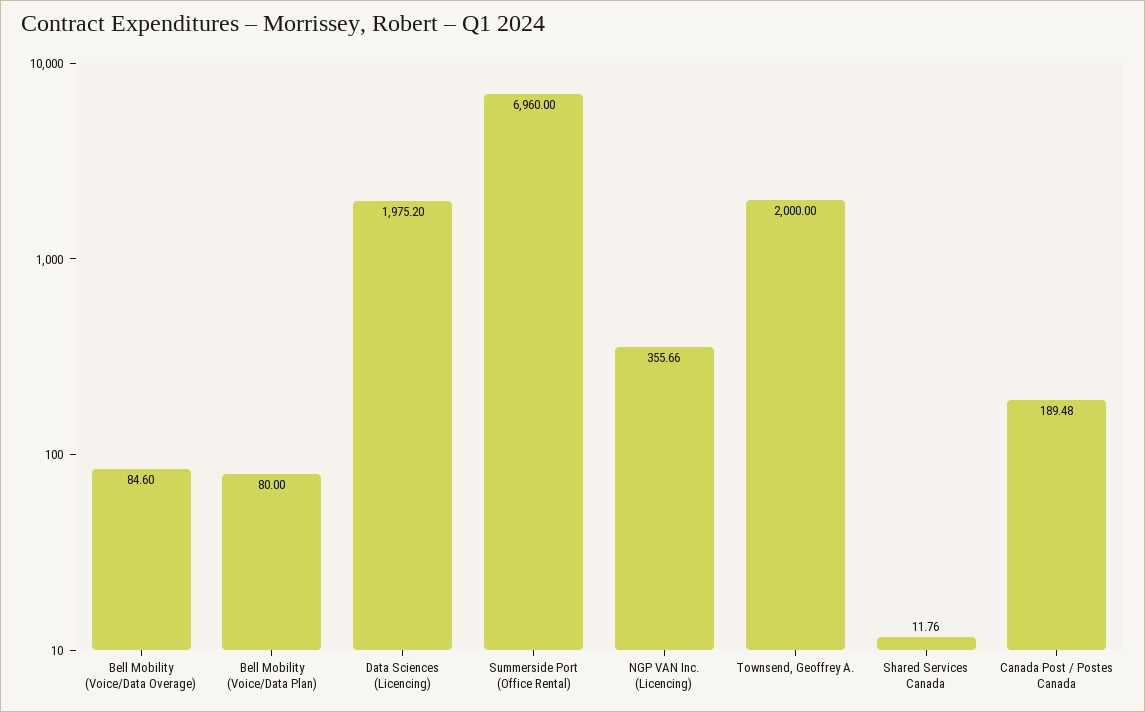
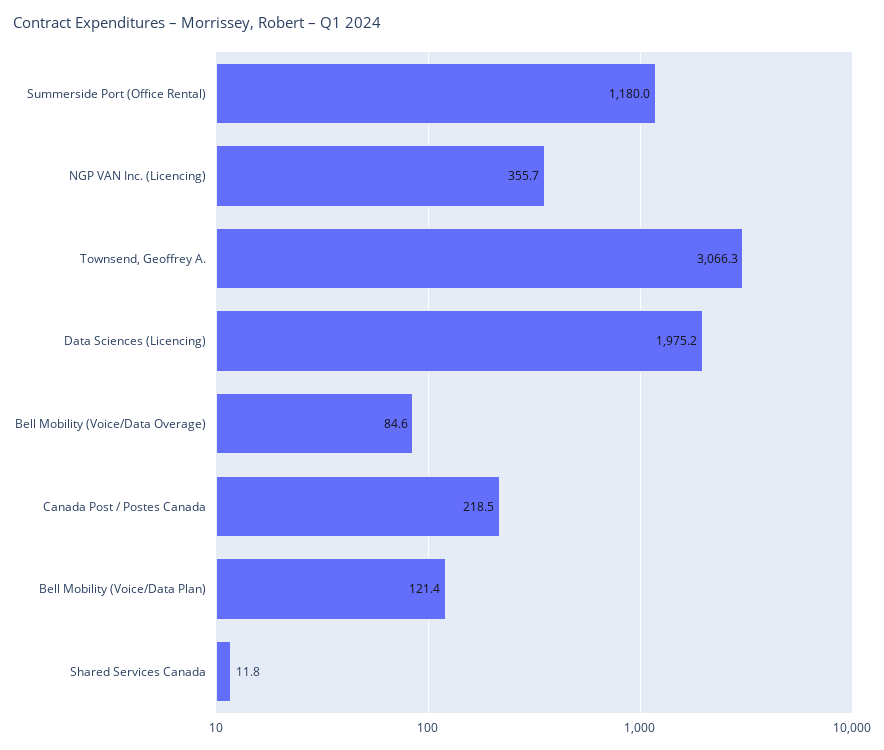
Bell Mobility (Voice/Data Plan): 80 -> 121.4
Summerside Port (Office Rental): 6960 -> 1180
Townsend, Geoffrey A.: 2000 -> 3066.3
Canada Post / Postes Canada: 189.48 -> 218.5

